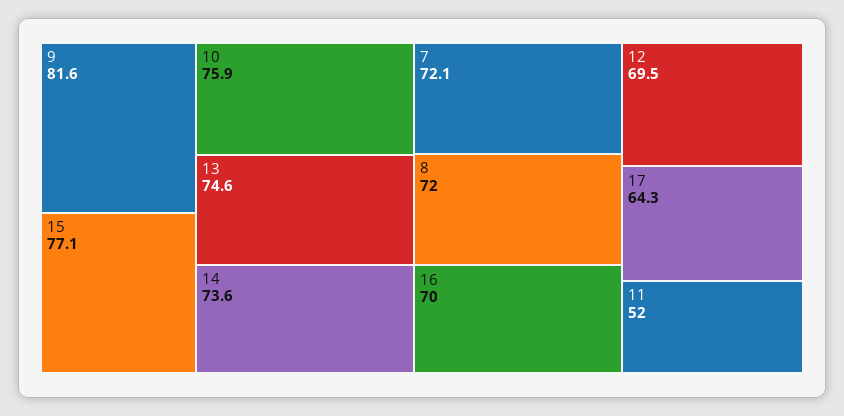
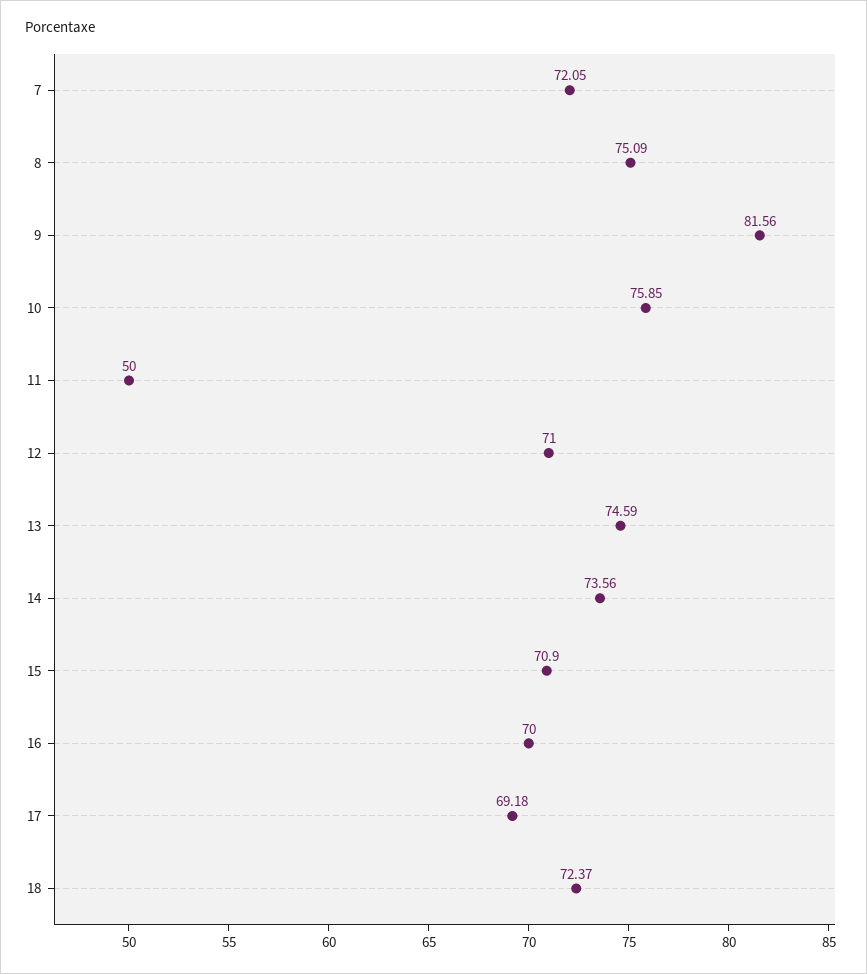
15: 77.1 -> 70.9
8: 72 -> 75.09
12: 69.5 -> 71
17: 64.3 -> 69.18
11: 52 -> 50
18: none -> 72.37

